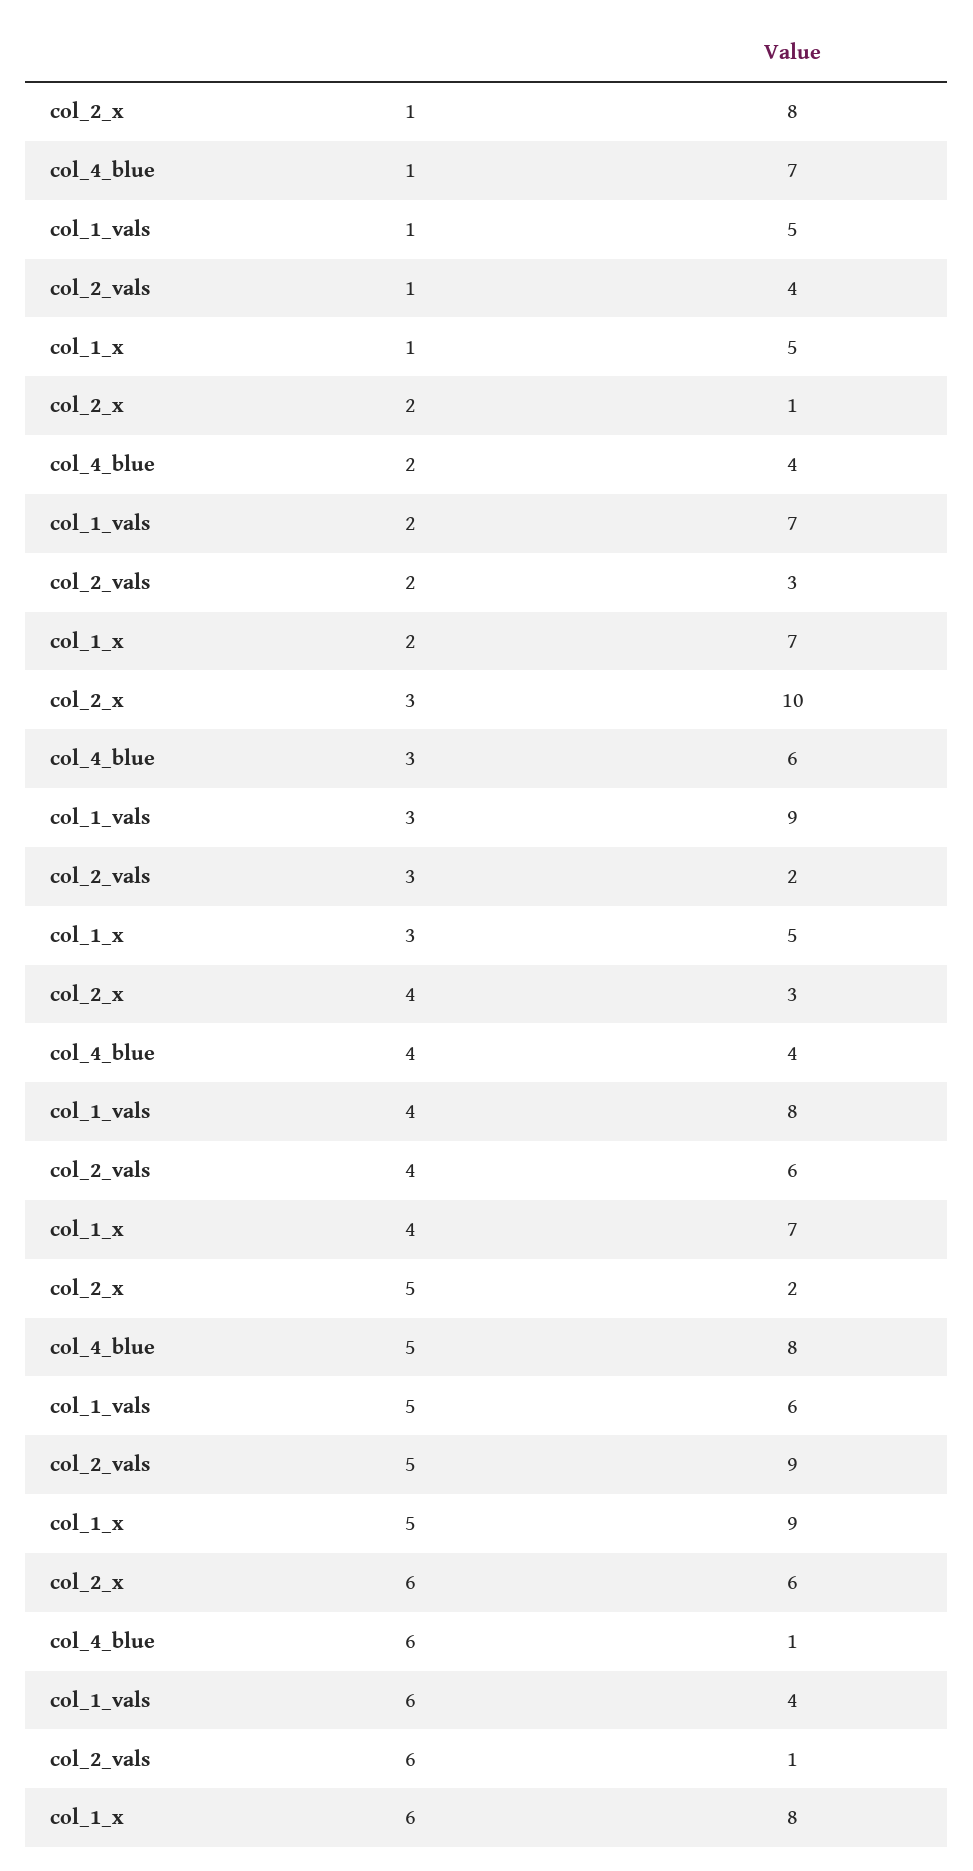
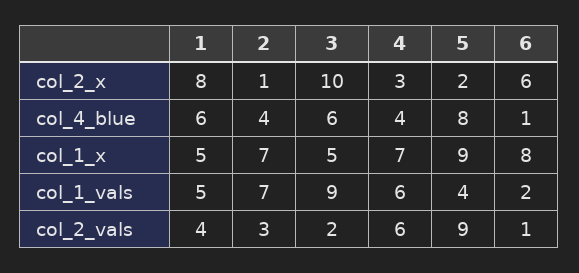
col_4_blue, 1: 7 -> 6
col_1_vals, 4: 8 -> 6
col_1_vals, 5: 6 -> 4
col_1_vals, 6: 4 -> 2

